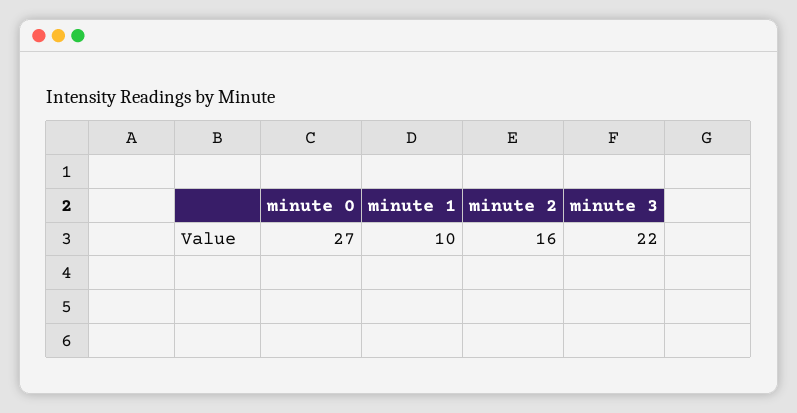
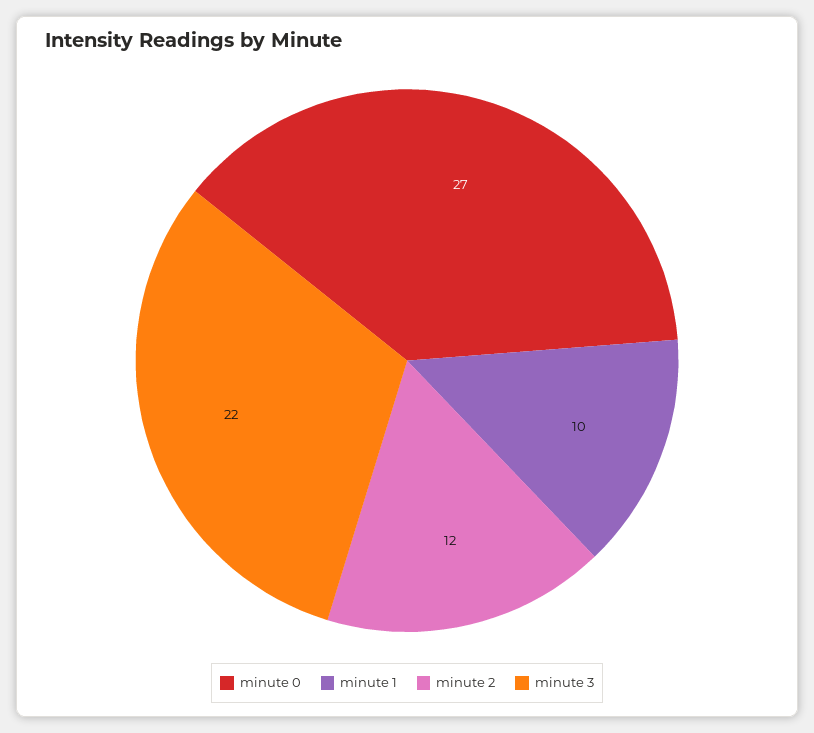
minute 2: 16 -> 12

